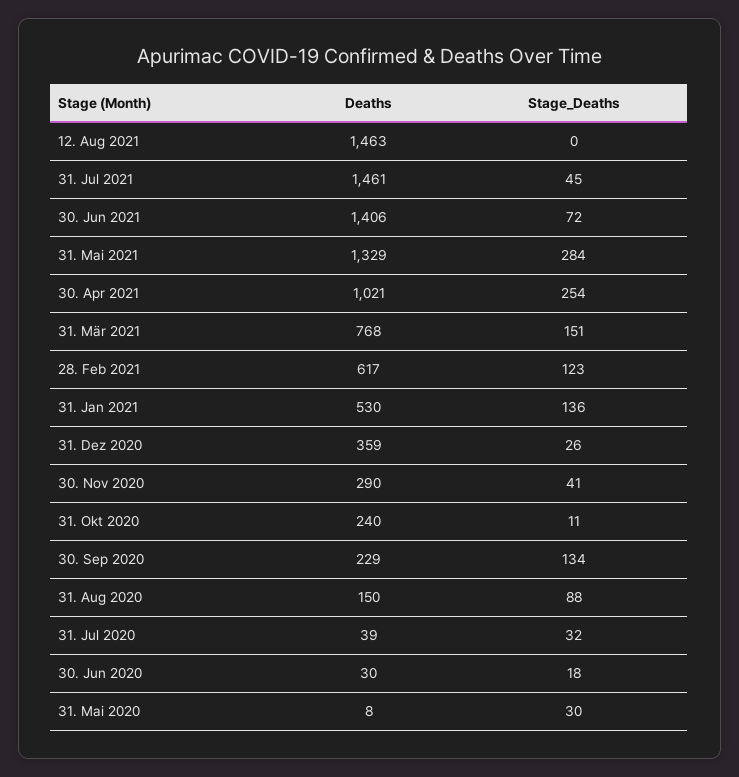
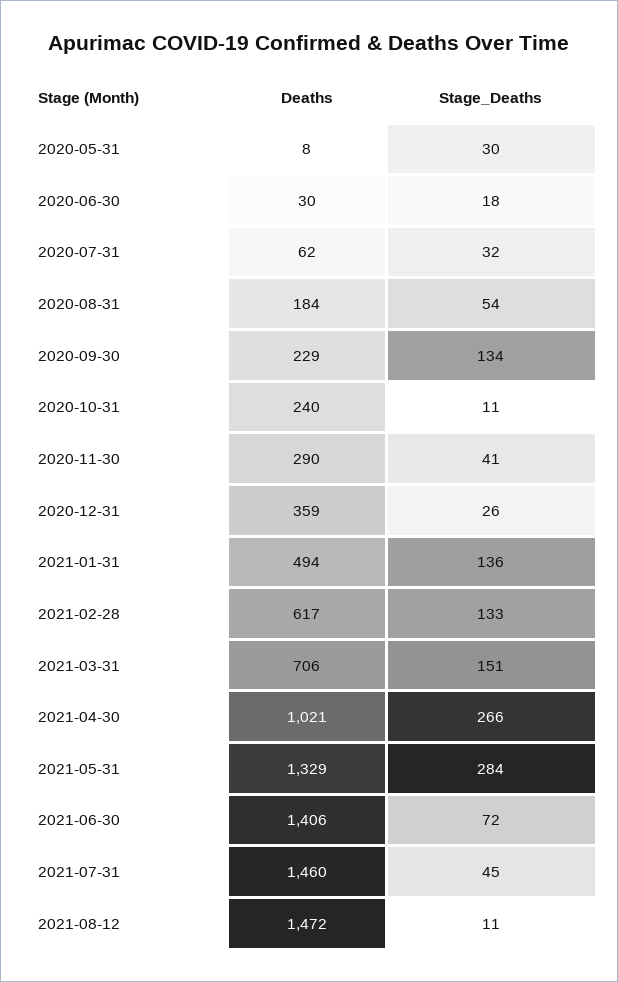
Deaths, 12. Aug 2021: 1463 -> 1472
Stage_Deaths, 12. Aug 2021: 0 -> 11
Deaths, 31. Jul 2021: 1461 -> 1460
Stage_Deaths, 30. Apr 2021: 254 -> 266
Deaths, 31. Mär 2021: 768 -> 706
Stage_Deaths, 28. Feb 2021: 123 -> 133
Deaths, 31. Jan 2021: 530 -> 494
Deaths, 31. Aug 2020: 150 -> 184
Stage_Deaths, 31. Aug 2020: 88 -> 54
Deaths, 31. Jul 2020: 39 -> 62

